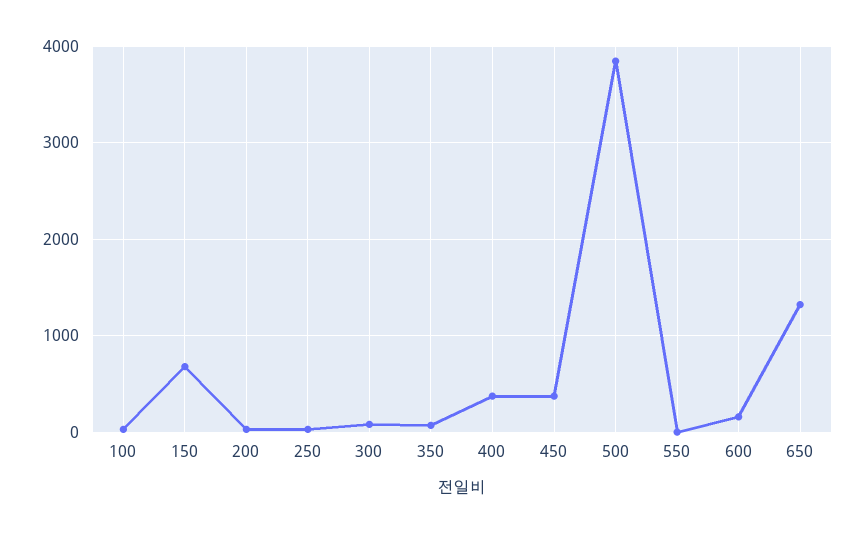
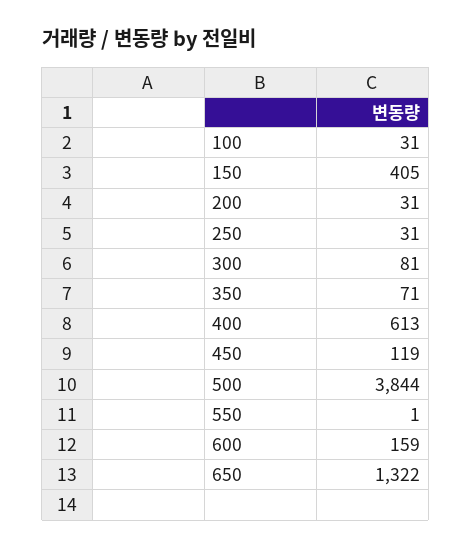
150: 700 -> 405
400: 400 -> 613
450: 400 -> 119

